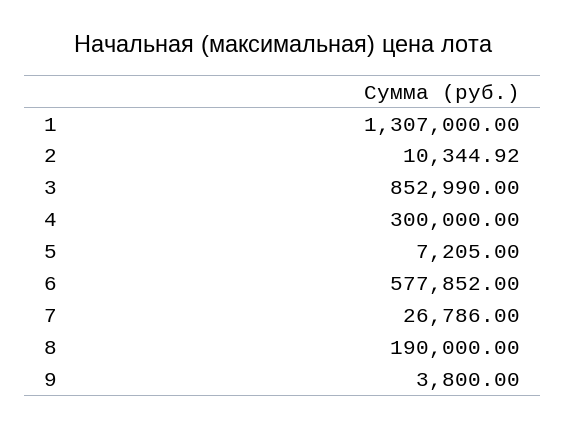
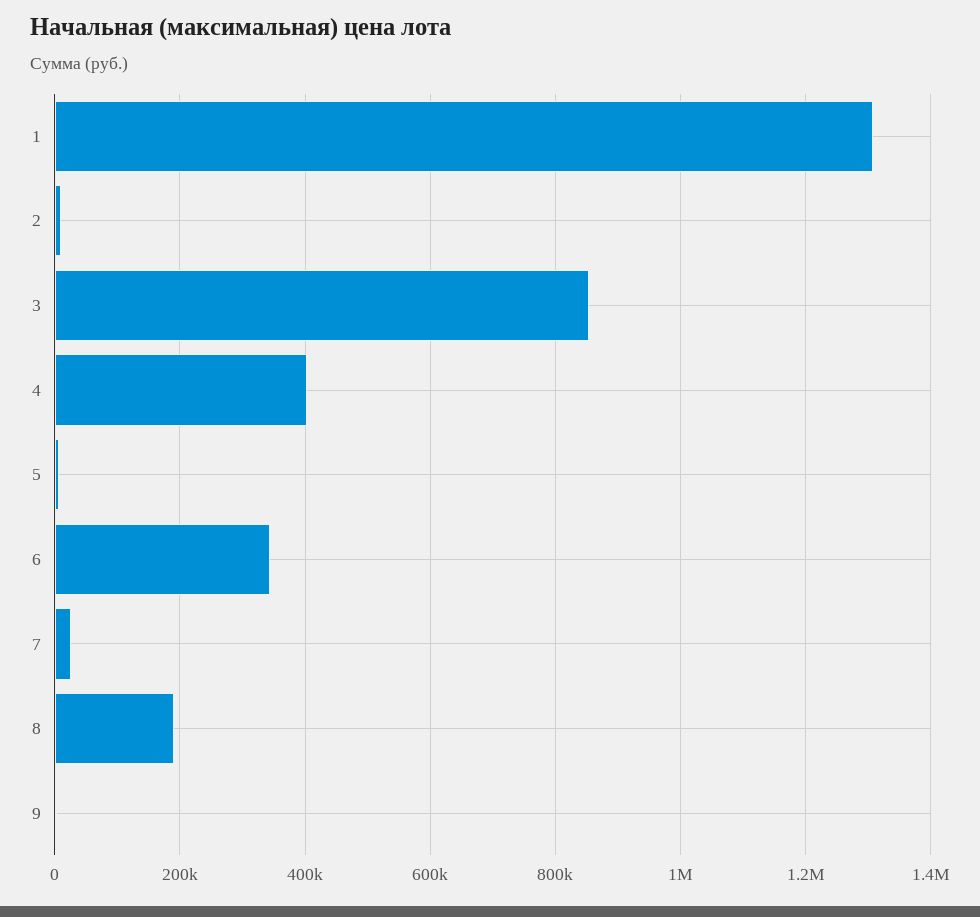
4: 300000 -> 400000
6: 577852 -> 340000

